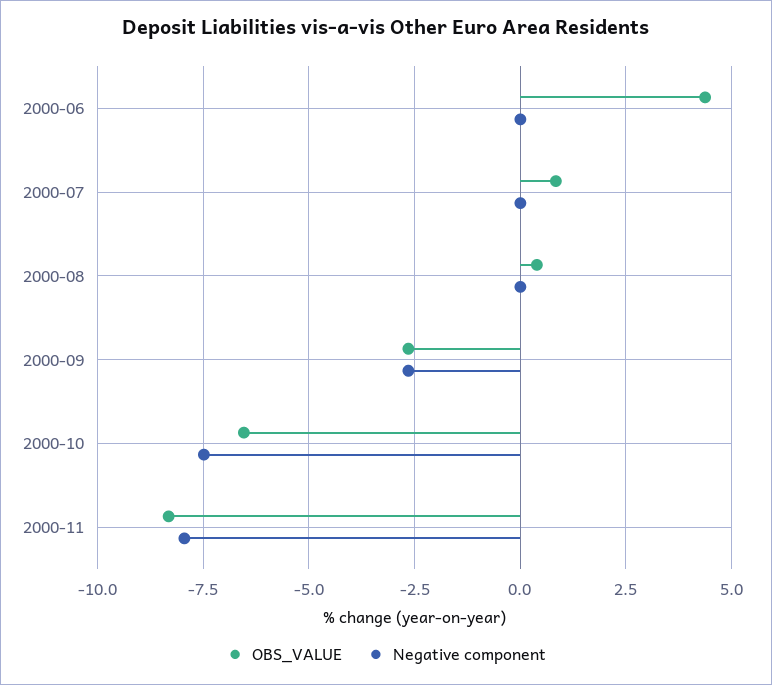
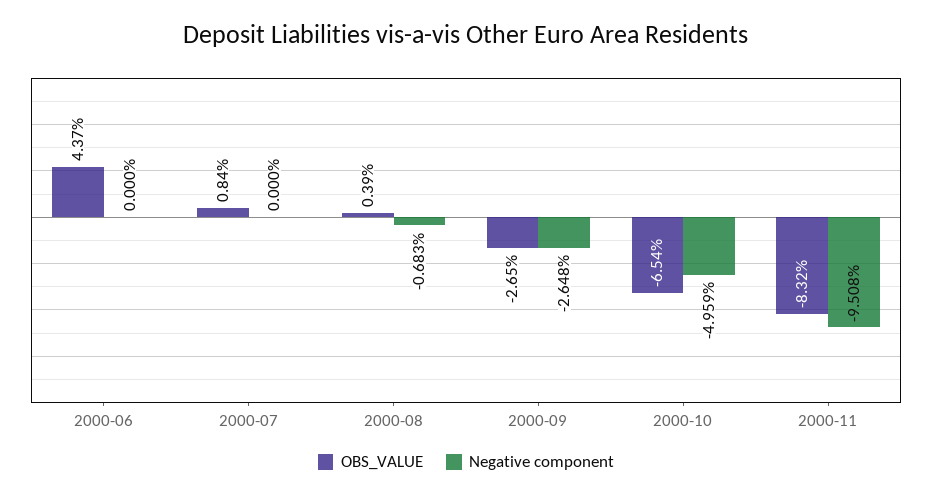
Negative component, 2000-08: 0 -> -0.683
Negative component, 2000-10: -7.5 -> -4.959
Negative component, 2000-11: -8 -> -9.508

